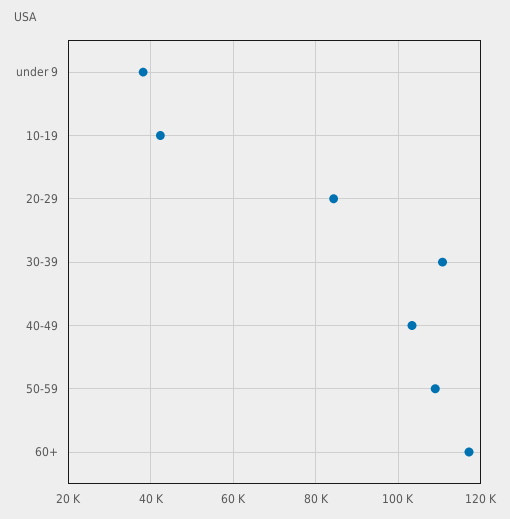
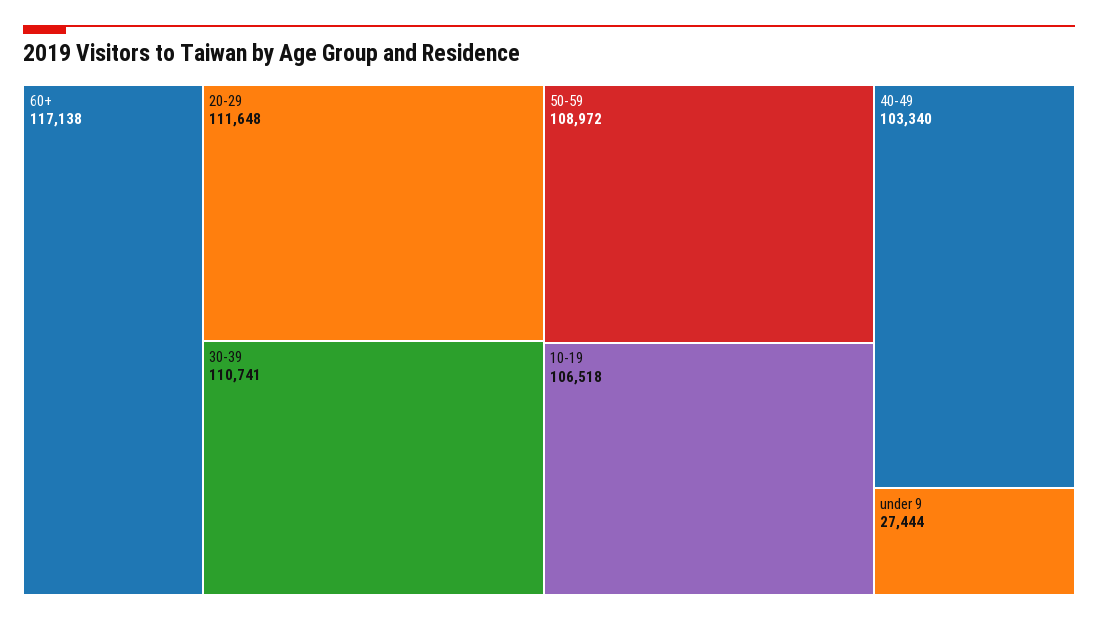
under 9: 38000 -> 27444
10-19: 42000 -> 106518
20-29: 84000 -> 111648

